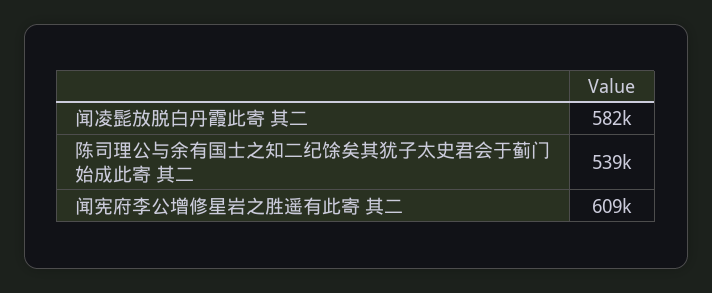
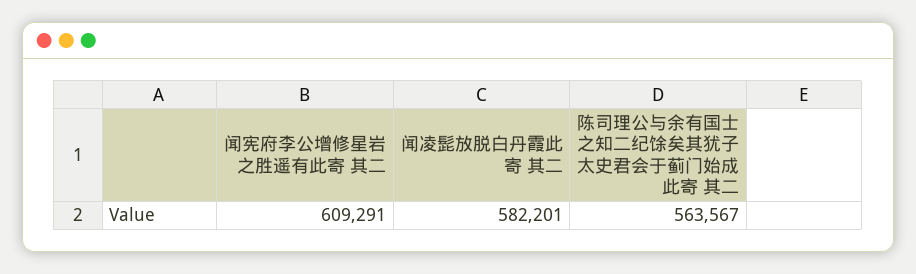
陈司理公与余有国士之知二纪馀矣其犹子太史君会于蓟门始成此寄 其二: 539000 -> 563567

